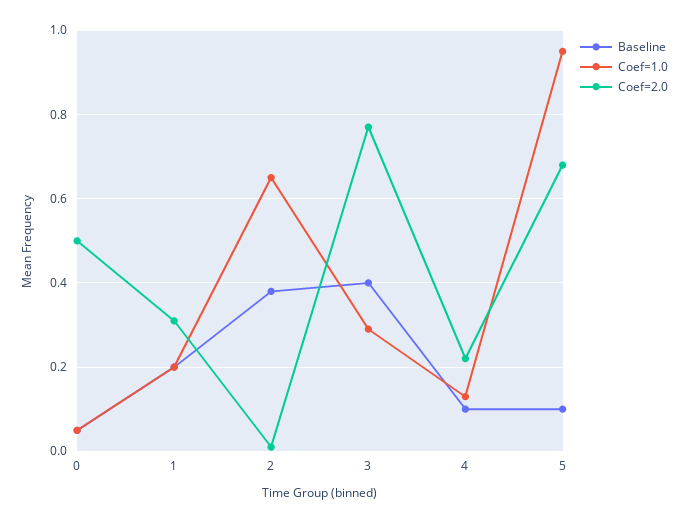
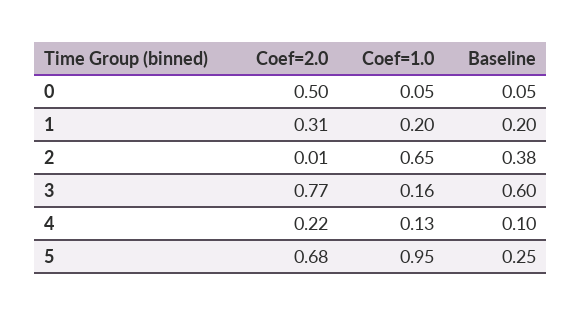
Baseline, 3: 0.4 -> 0.6
Coef=1.0, 3: 0.3 -> 0.16
Baseline, 5: 0.1 -> 0.25

